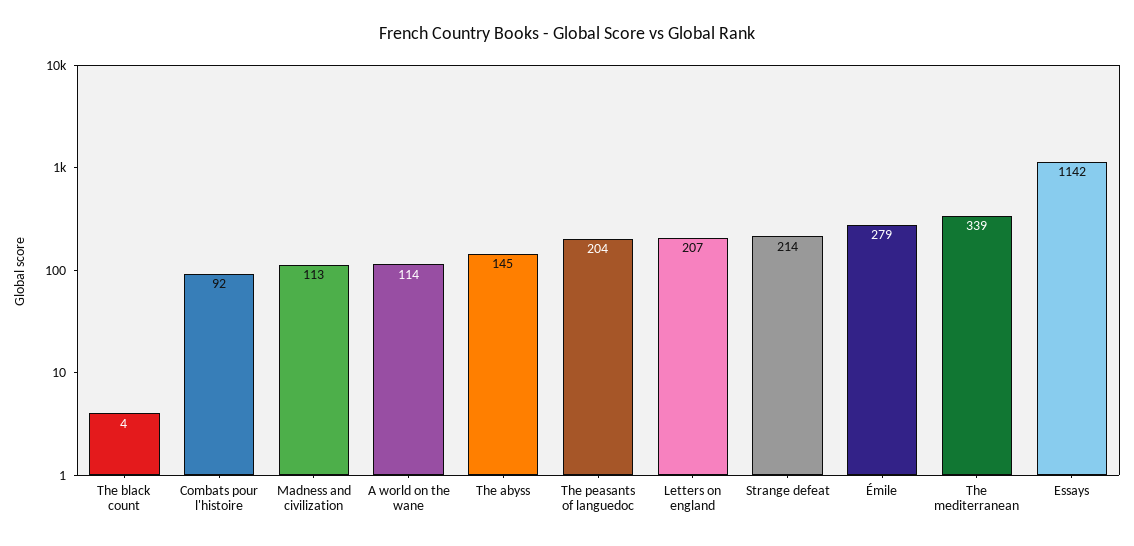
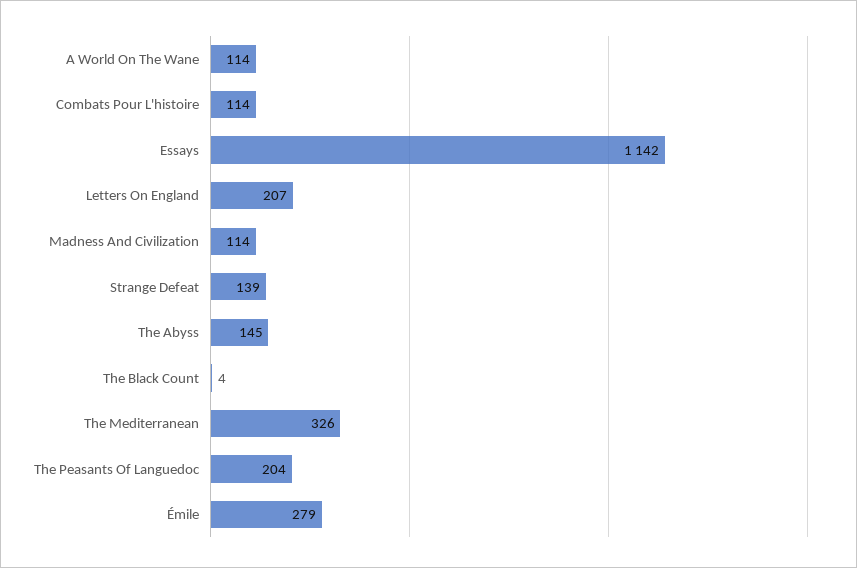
Combats pour l'histoire: 92 -> 114
Madness and civilization: 113 -> 114
Strange defeat: 214 -> 139
The mediterranean: 339 -> 326

